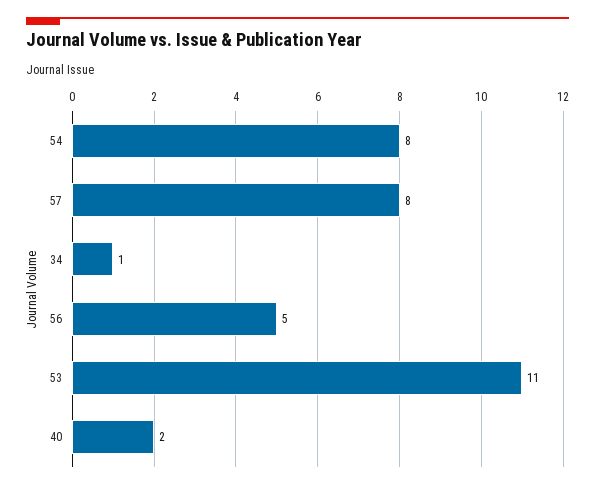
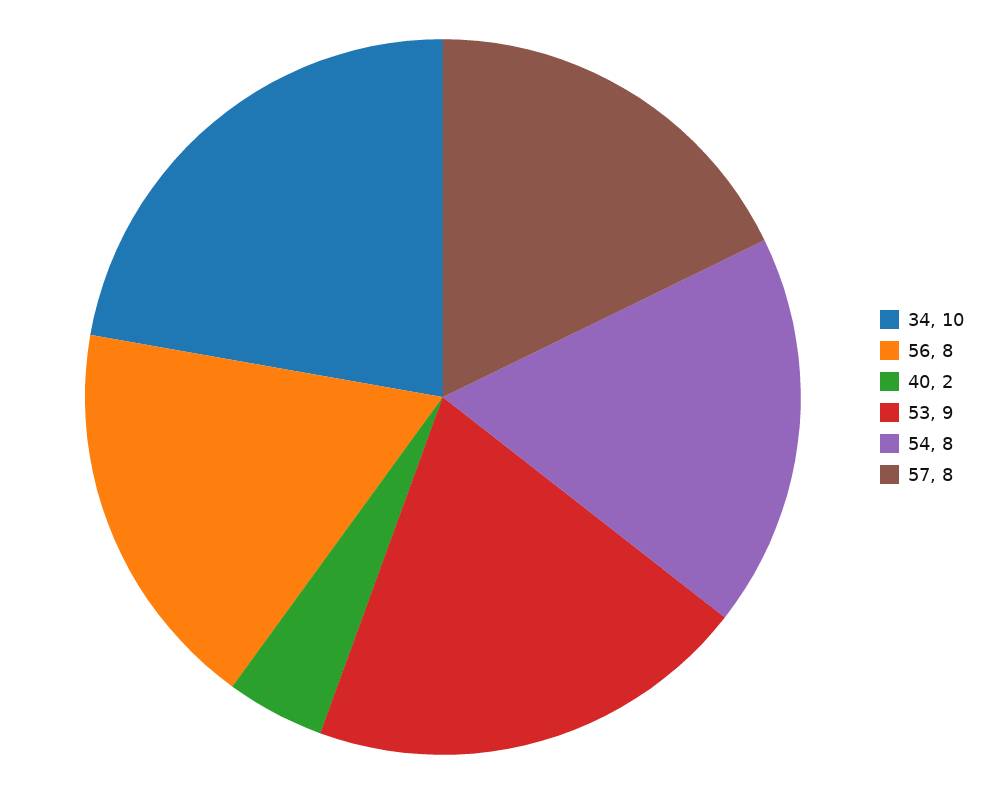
34: 1 -> 10
56: 5 -> 8
53: 11 -> 9

